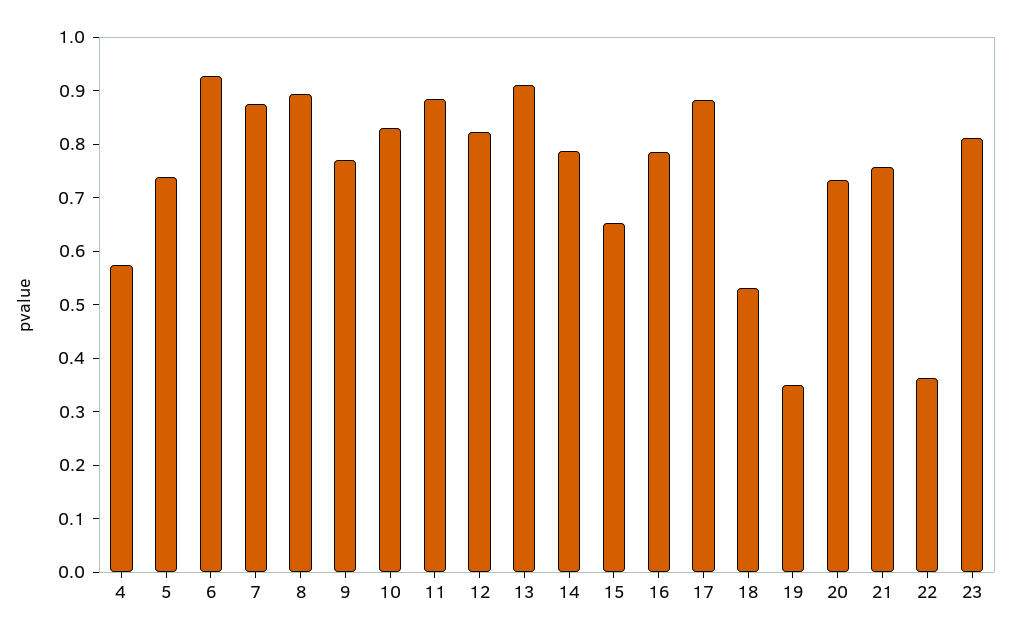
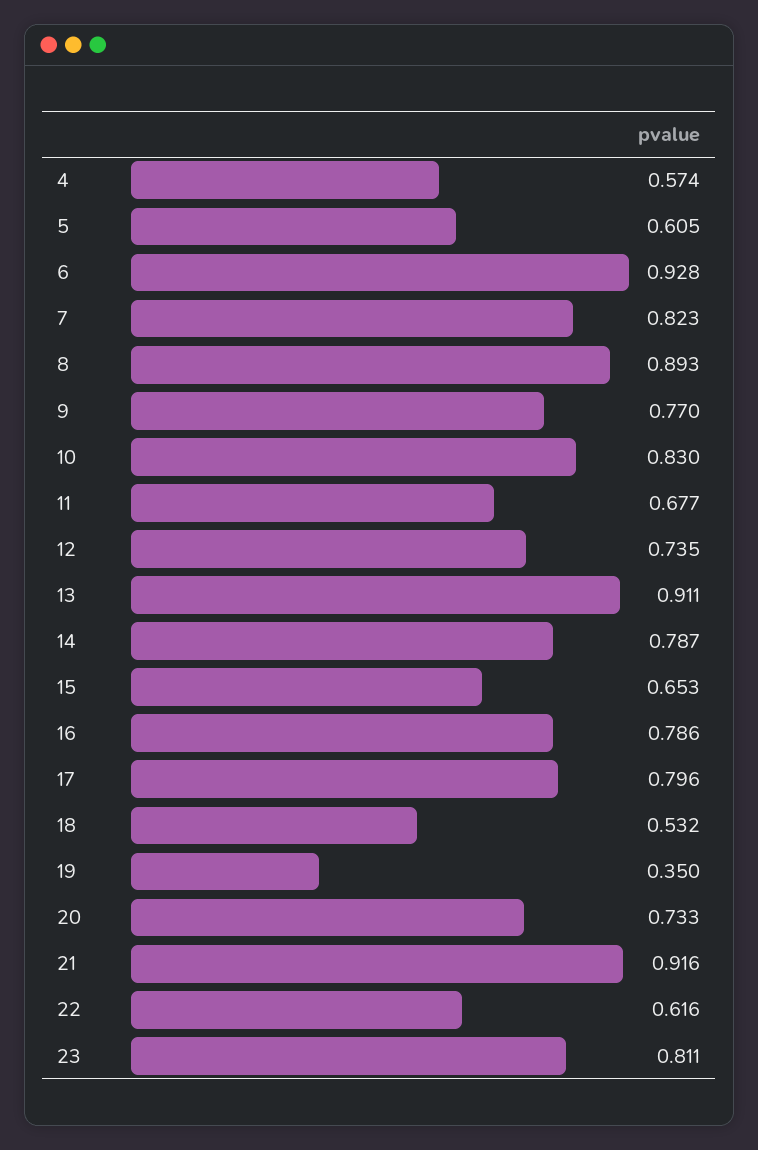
5: 0.74 -> 0.605
7: 0.88 -> 0.823
11: 0.88 -> 0.677
12: 0.82 -> 0.735
17: 0.88 -> 0.796
21: 0.76 -> 0.916
22: 0.36 -> 0.616

